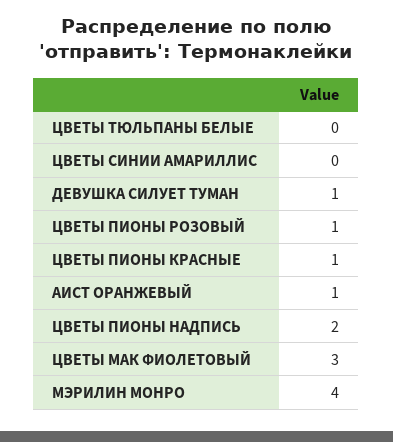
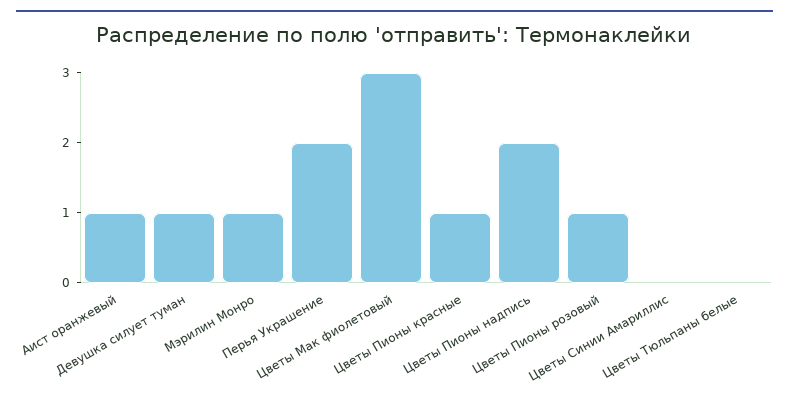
МЭРИЛИН МОНРО: 4 -> 1
Перья Украшение: none -> 2

